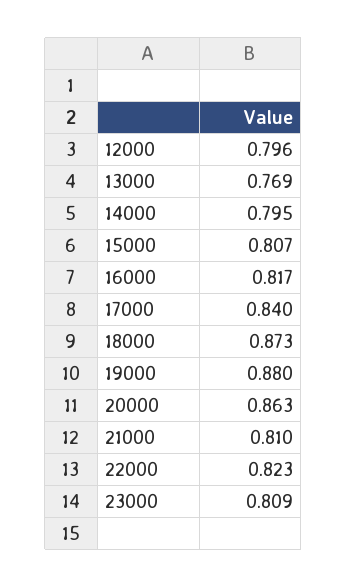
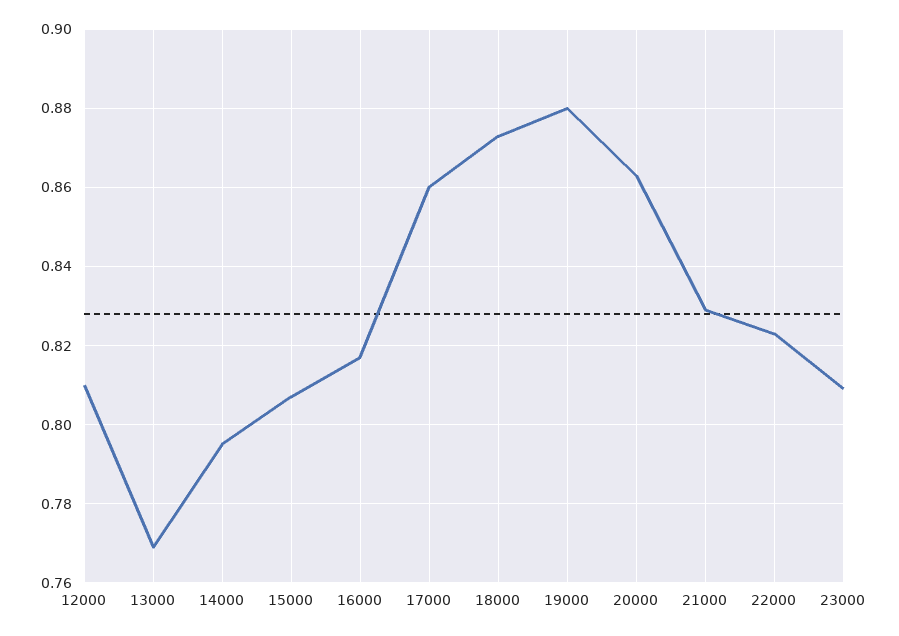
12000: 0.796 -> 0.81
17000: 0.84 -> 0.86
21000: 0.81 -> 0.83

